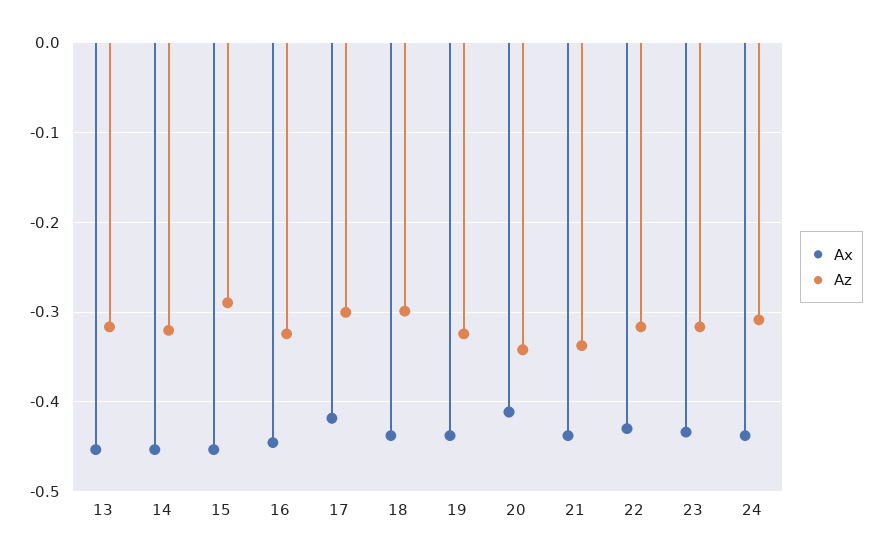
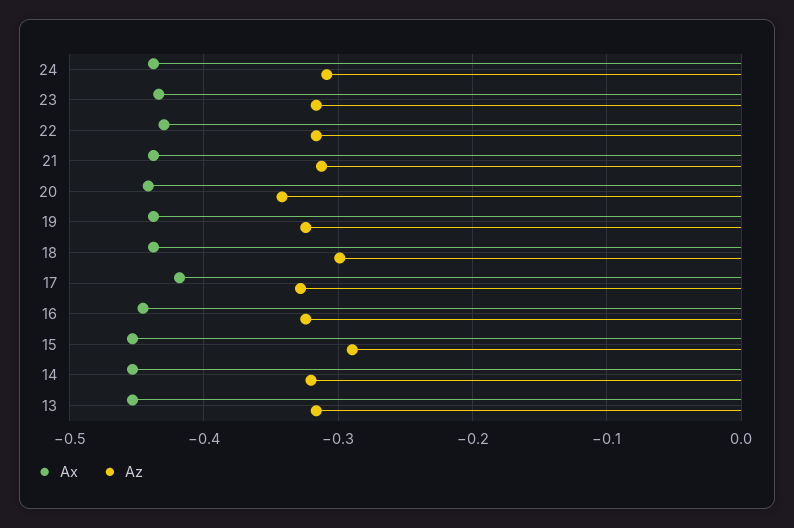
Az, 17: -0.3 -> -0.33
Ax, 20: -0.41 -> -0.44
Az, 21: -0.34 -> -0.31

